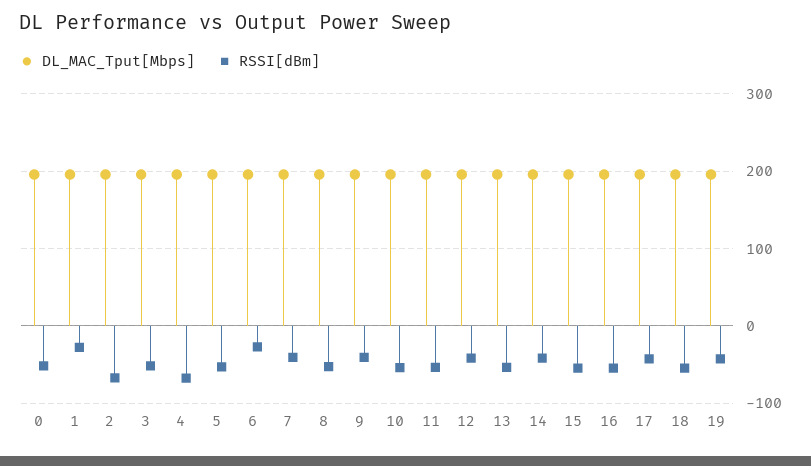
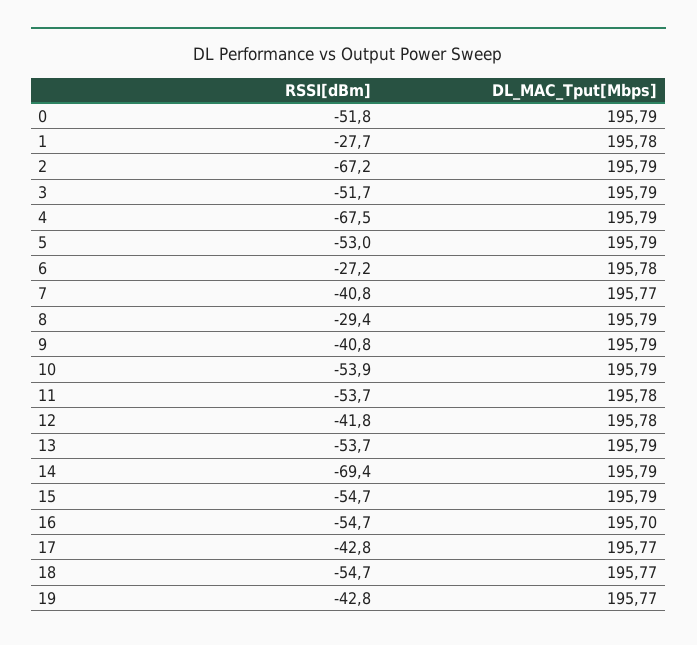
RSSI[dBm], 8: -50 -> -29.4
RSSI[dBm], 14: -40 -> -69.4

